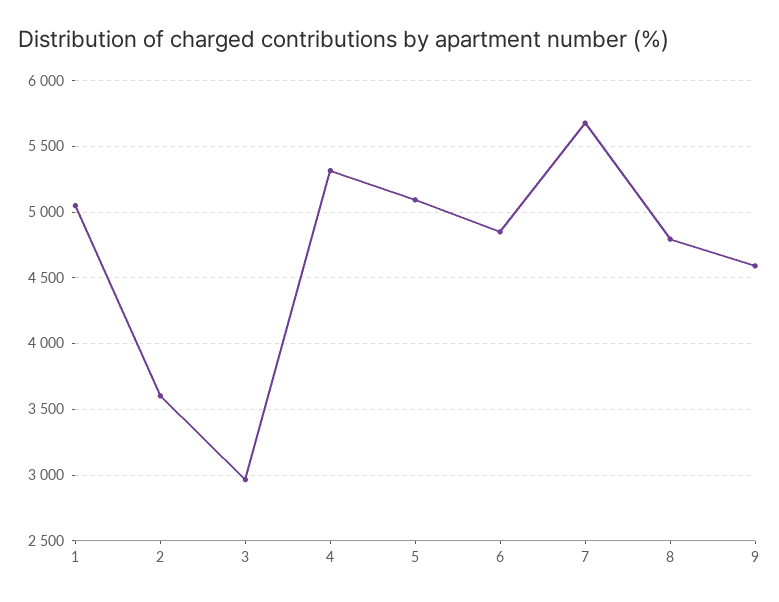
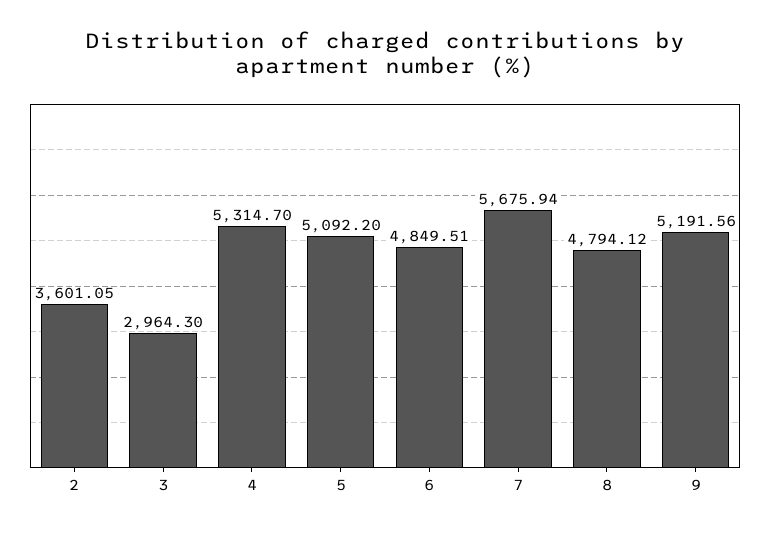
1: 5050 -> none
9: 4600 -> 5191.56

